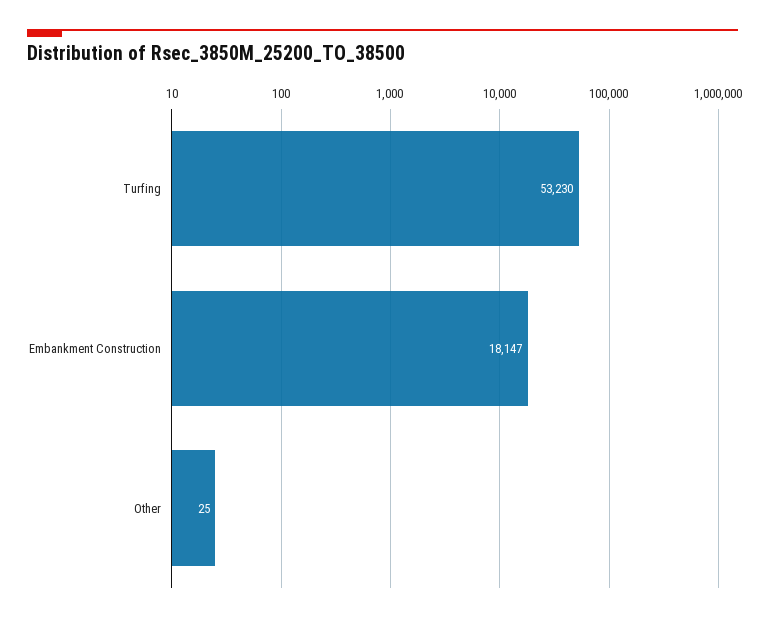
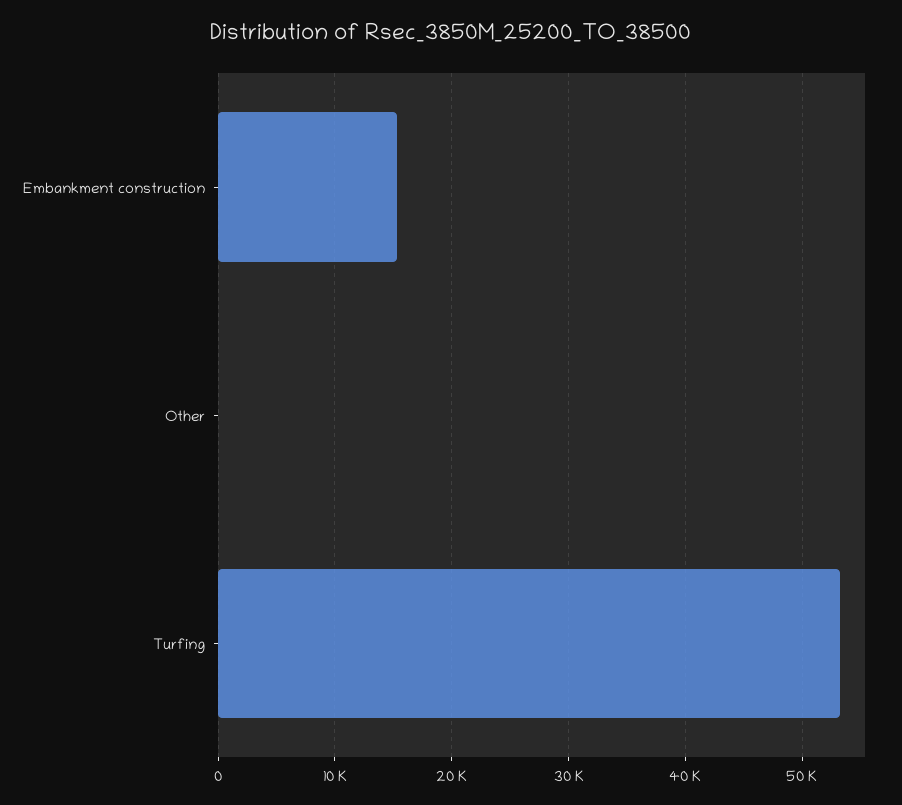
Embankment Construction: 18147 -> 15000

